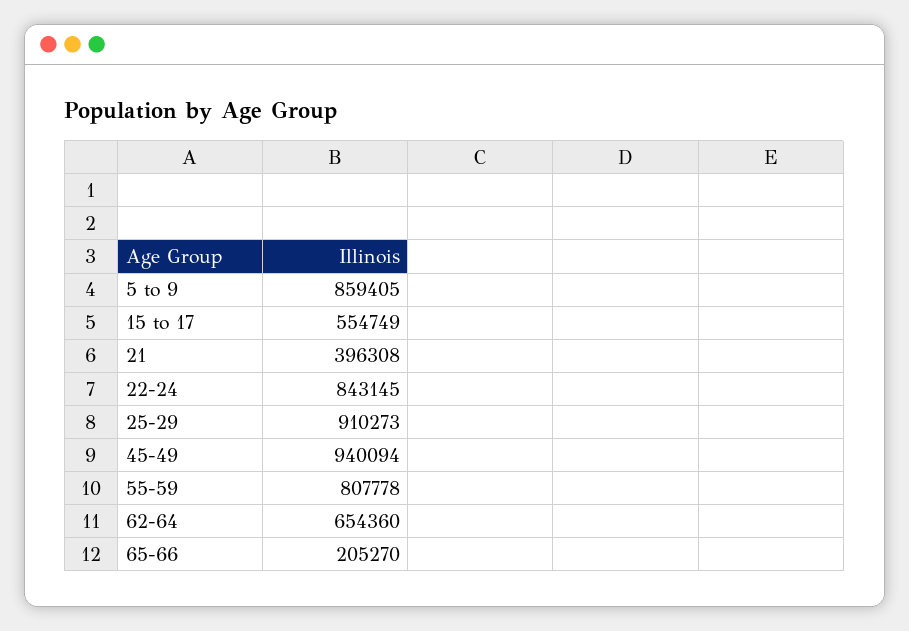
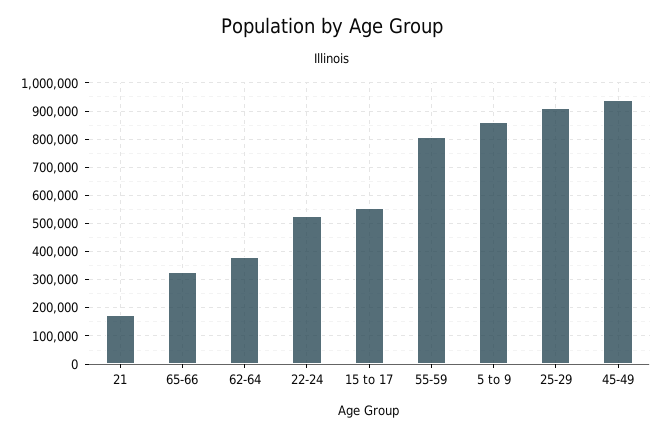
21: 396308 -> 175000
22-24: 843145 -> 525000
62-64: 654360 -> 375000
65-66: 205270 -> 325000

